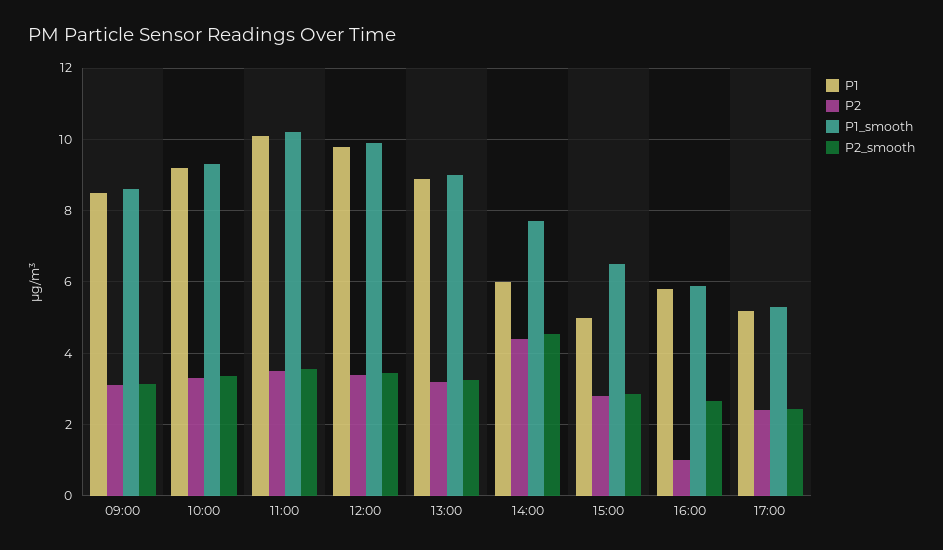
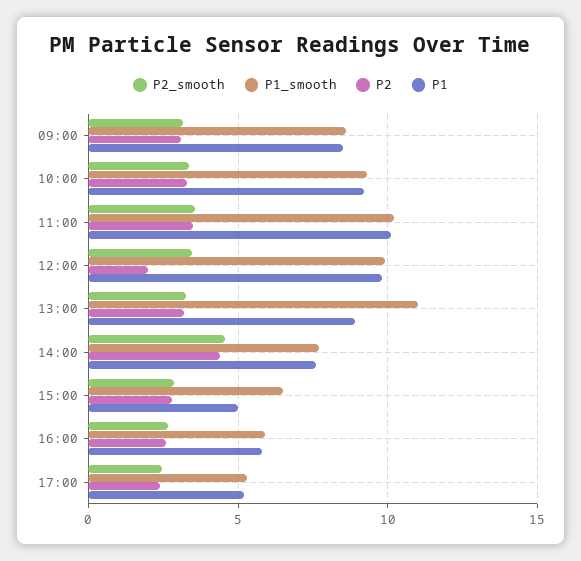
P2, 12:00: 3.4 -> 2
P1_smooth, 13:00: 9 -> 11
P1, 14:00: 6 -> 7.5
P2, 16:00: 1 -> 2.5

